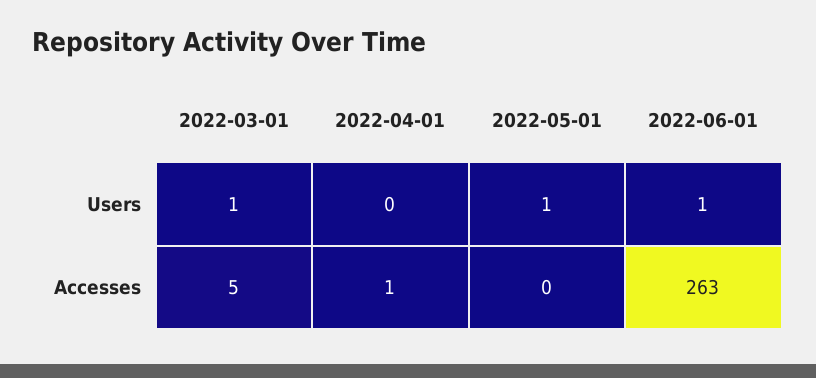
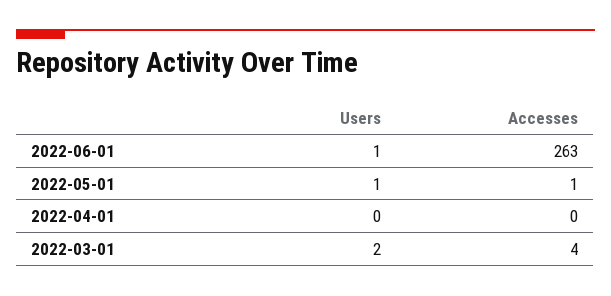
2022-03-01, Users: 1 -> 2
2022-03-01, Accesses: 5 -> 4
2022-04-01, Accesses: 1 -> 0
2022-05-01, Accesses: 0 -> 1

